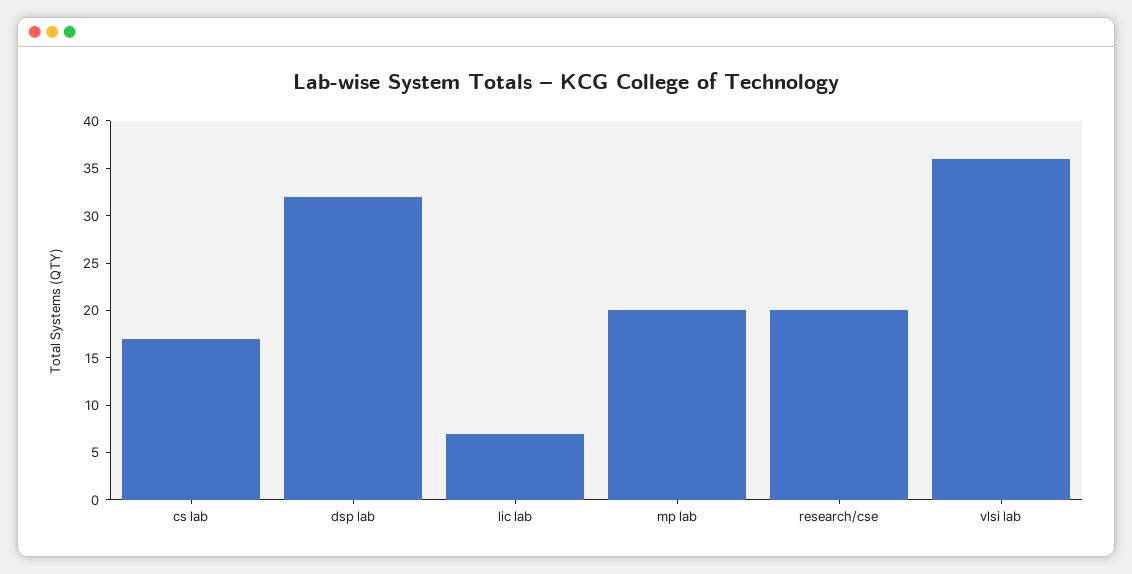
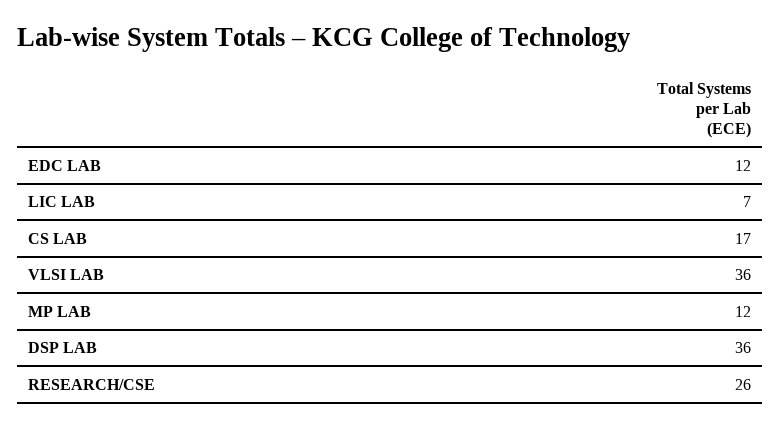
dsp lab: 32 -> 36
mp lab: 20 -> 12
research/cse: 20 -> 26
EDC LAB: none -> 12

